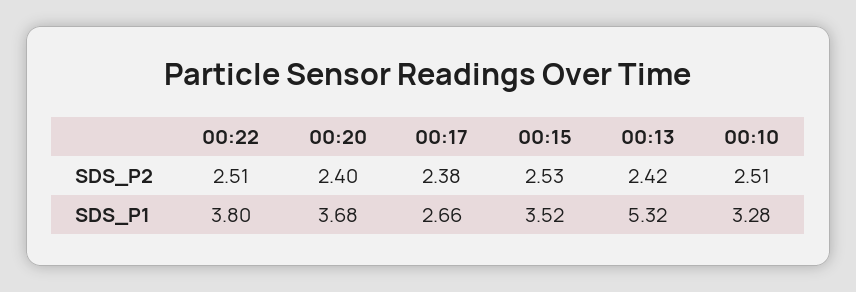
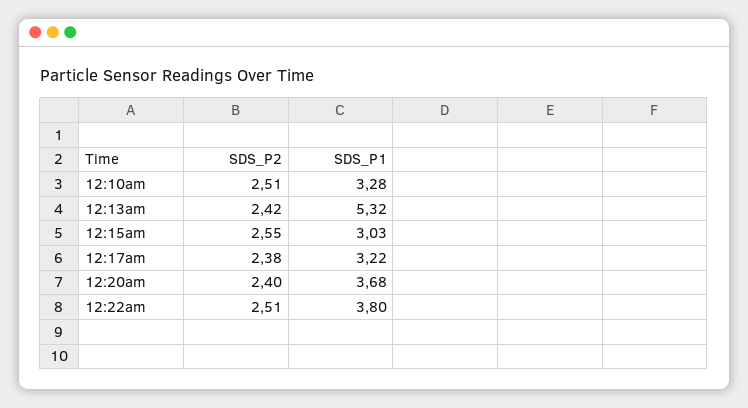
00:15, SDS_P2: 2.53 -> 2.55
00:17, SDS_P1: 2.66 -> 3.22
00:15, SDS_P1: 3.52 -> 3.03

